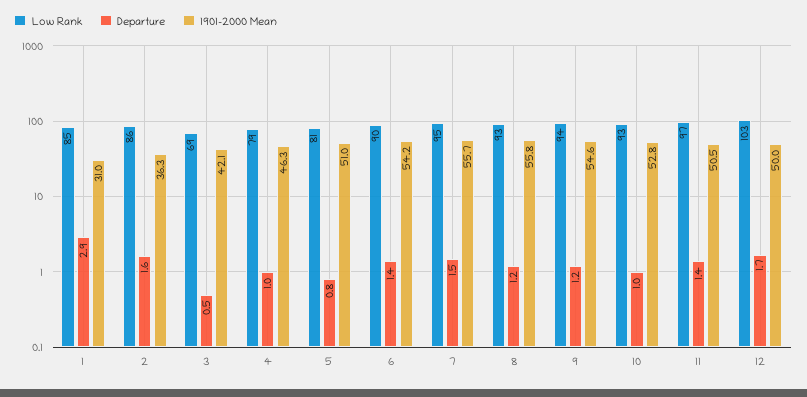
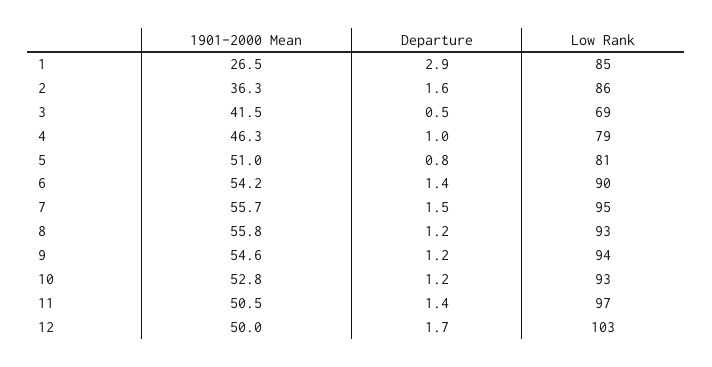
1901-2000 Mean, 1: 31 -> 26.5
1901-2000 Mean, 3: 42.1 -> 41.5
Departure, 10: 1 -> 1.2

